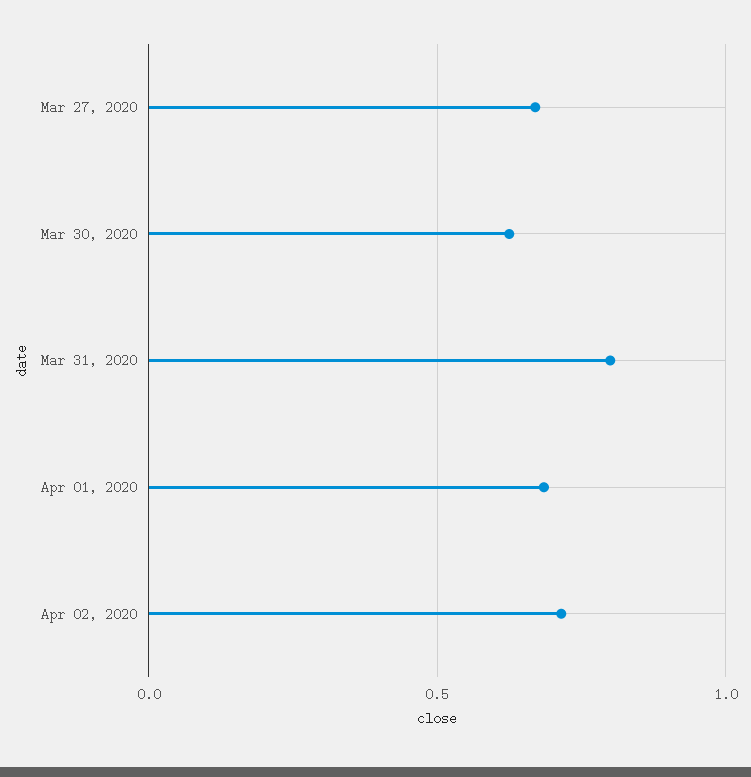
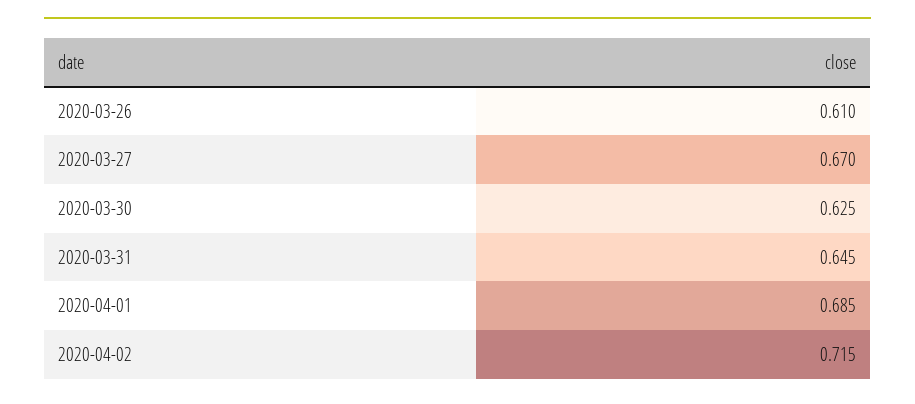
Mar 31, 2020: 0.8 -> 0.645
2020-03-26: none -> 0.61

